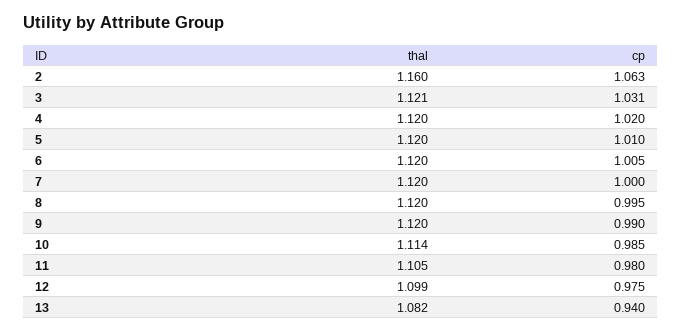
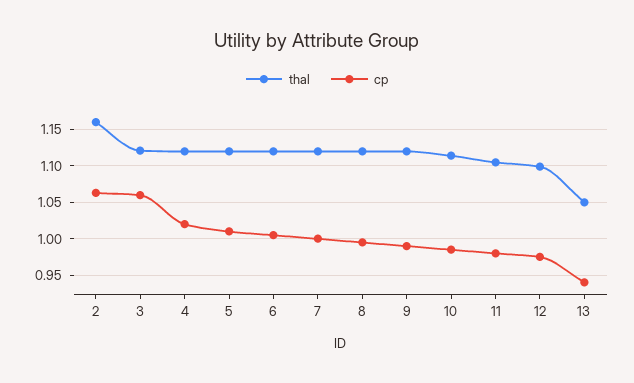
cp, 3: 1.031 -> 1.06
thal, 13: 1.082 -> 1.05

